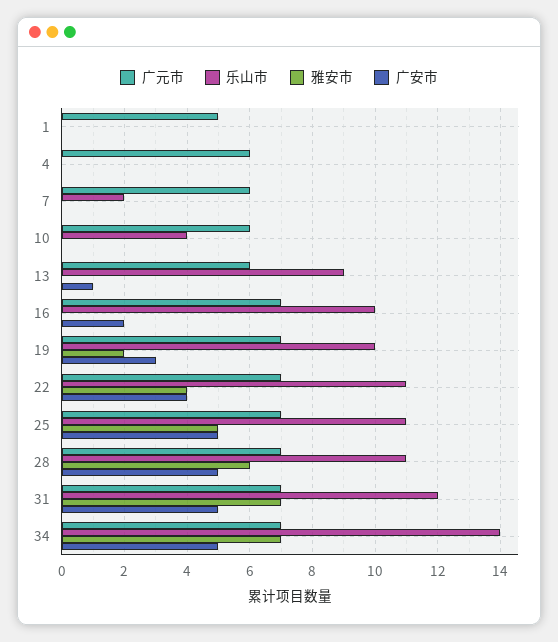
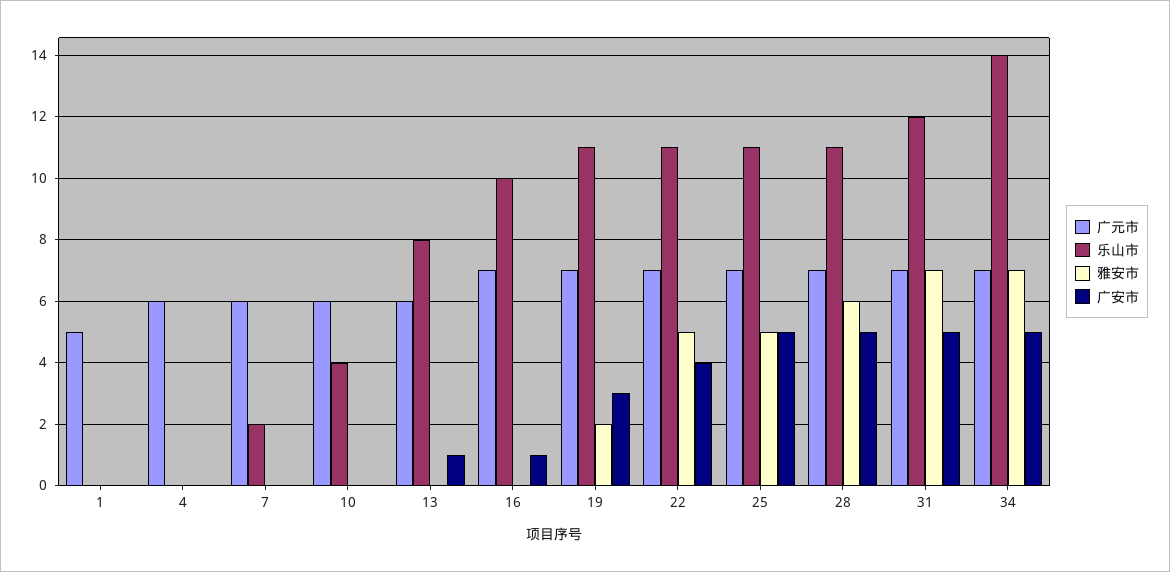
乐山市, 13: 9 -> 8
广安市, 16: 2 -> 1
乐山市, 19: 10 -> 11
雅安市, 22: 4 -> 5

